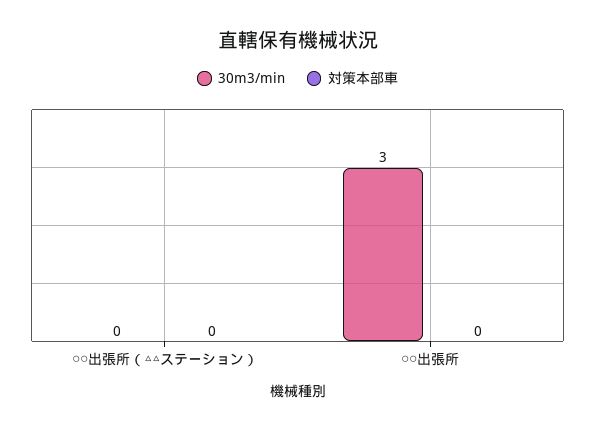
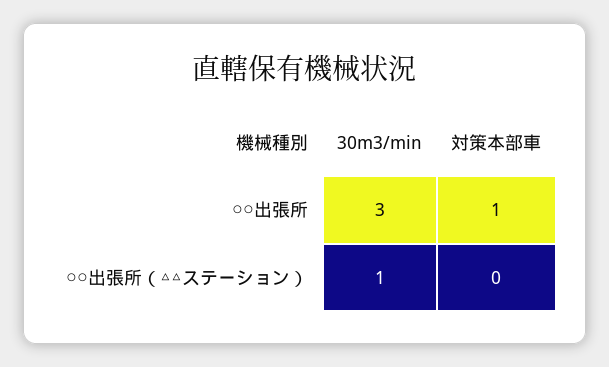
30m3/min, ○○出張所（△△ステーション）: 0 -> 1
対策本部車, ○○出張所: 0 -> 1

